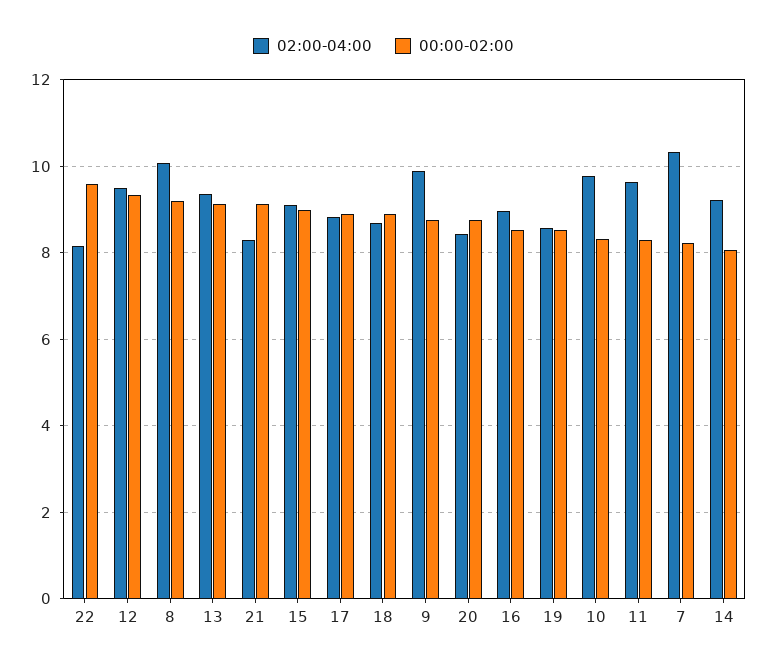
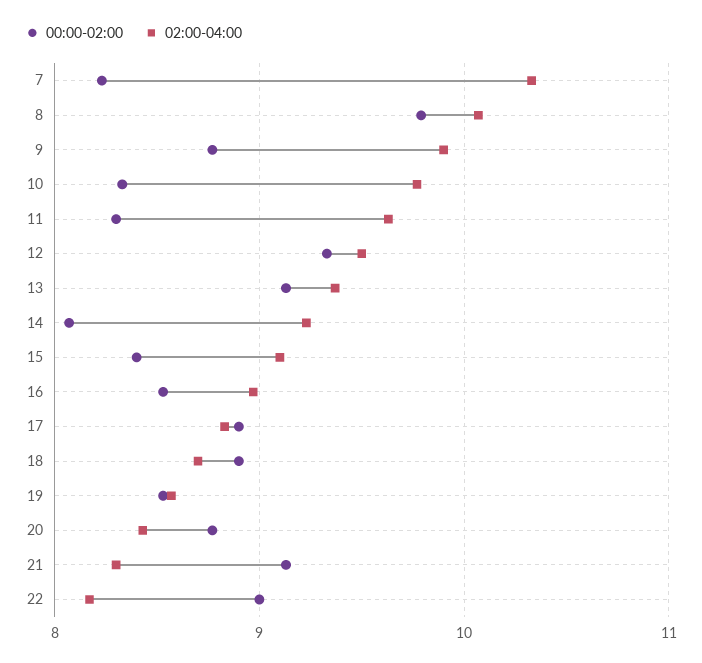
00:00-02:00, 22: 9.6 -> 9
00:00-02:00, 8: 9.2 -> 9.8
00:00-02:00, 15: 9 -> 8.4

